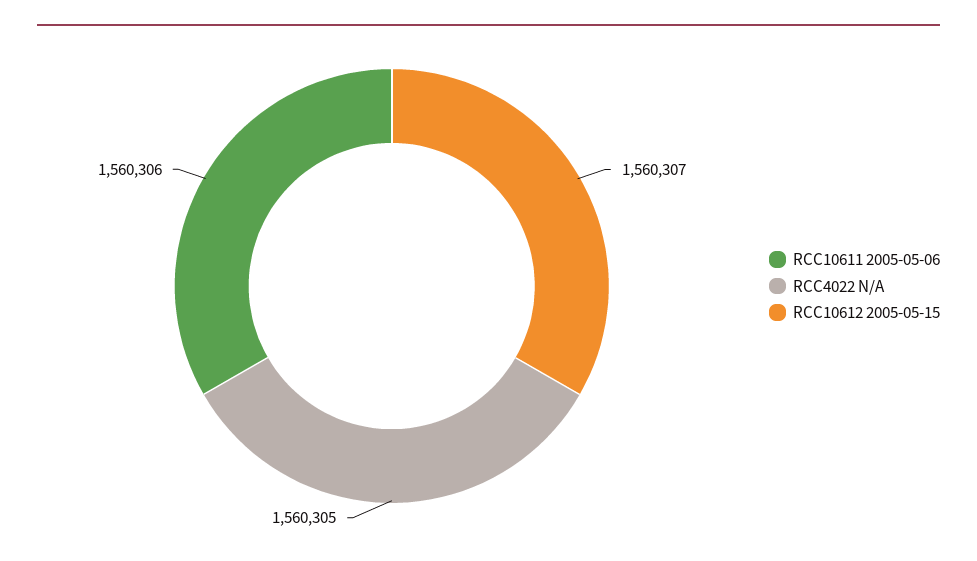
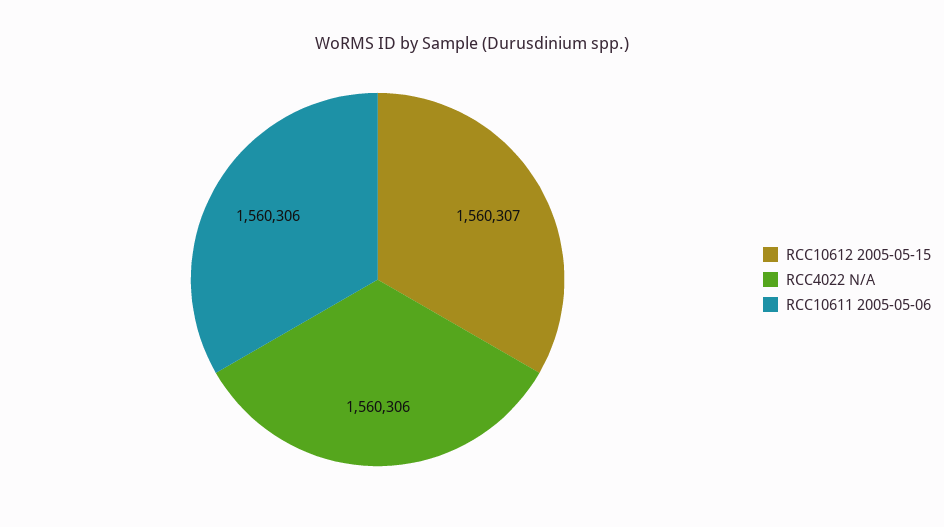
RCC4022 N/A: 1560305 -> 1560306

